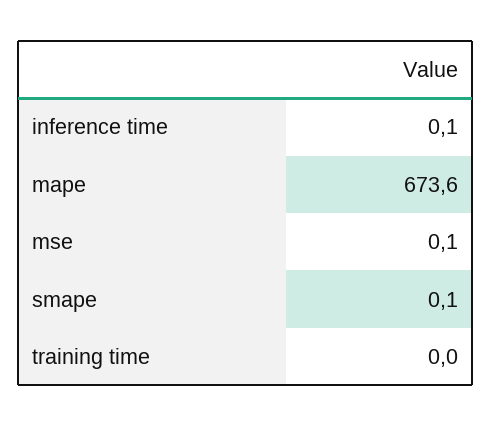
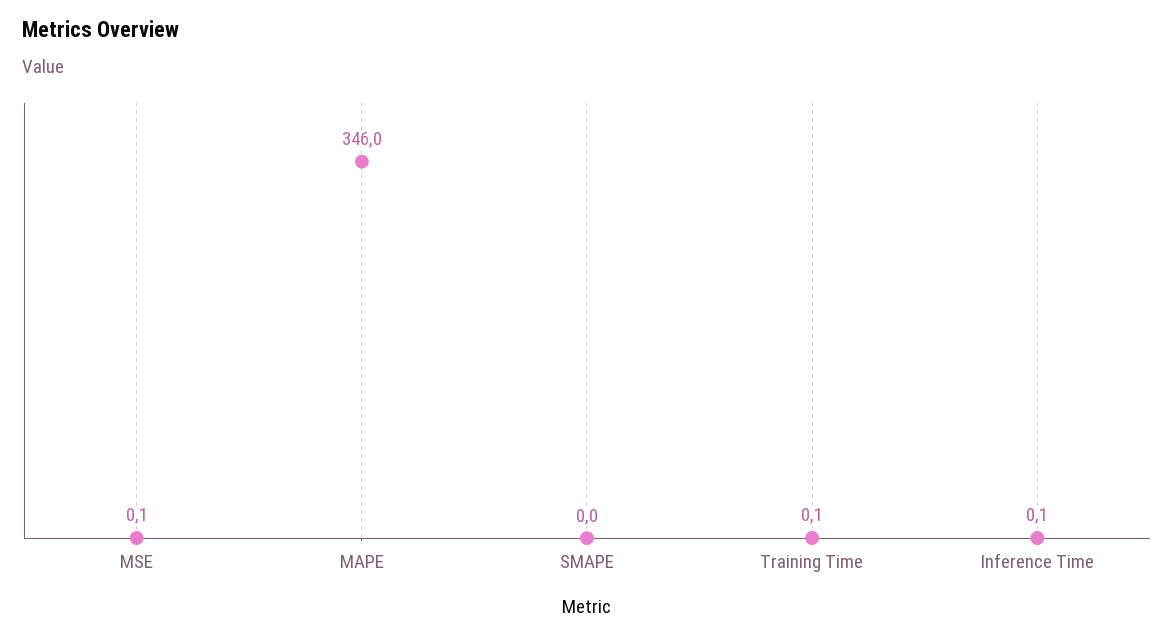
mape: 673.6 -> 346
smape: 0.1 -> 0
training time: 0 -> 0.1

